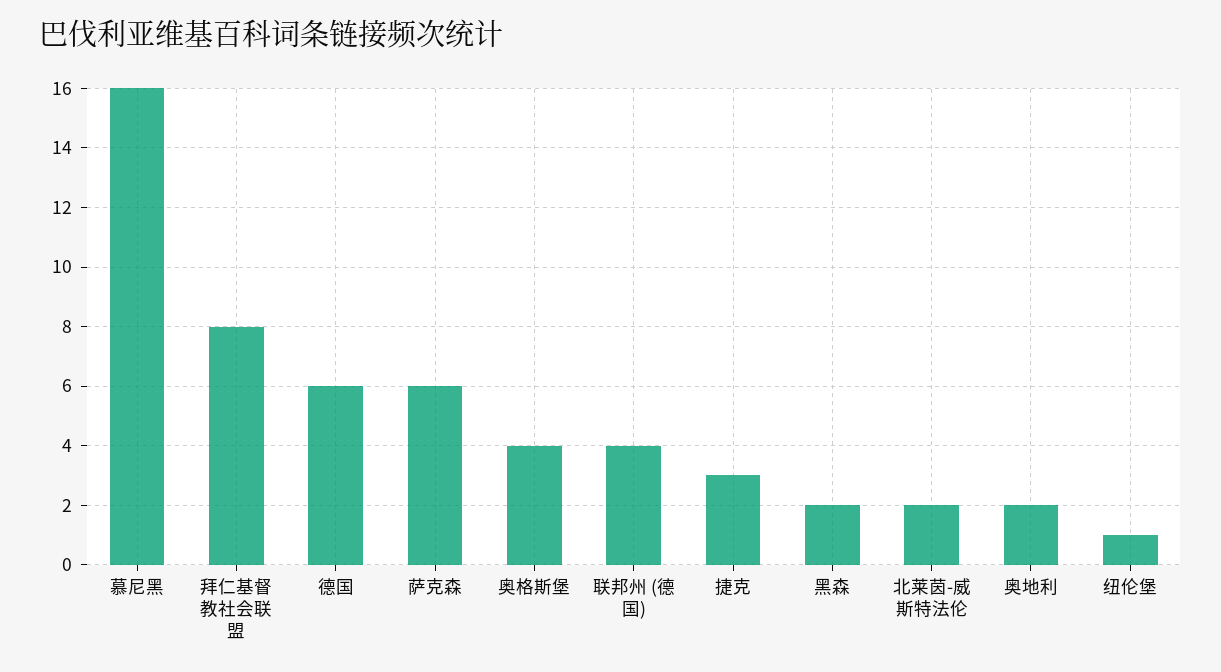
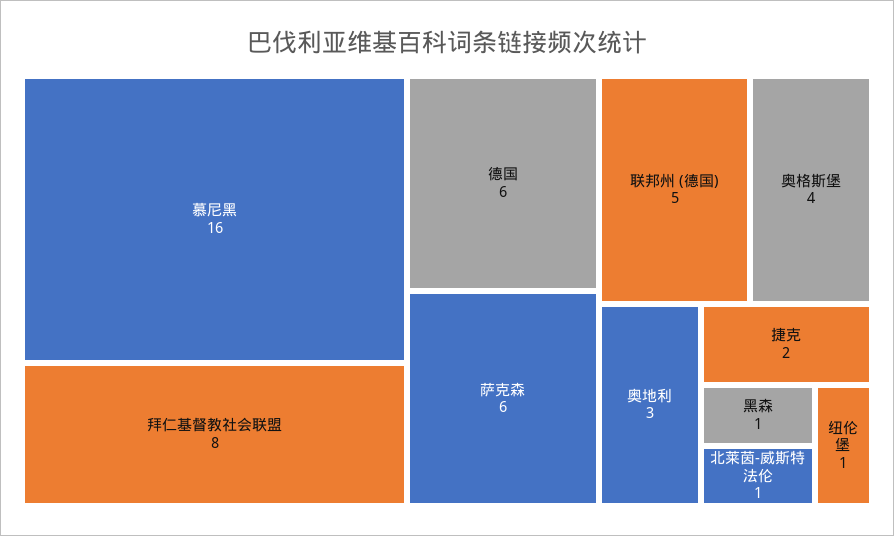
联邦州 (德国): 4 -> 5
捷克: 3 -> 2
黑森: 2 -> 1
北莱茵-威斯特法伦: 2 -> 1
奥地利: 2 -> 3

